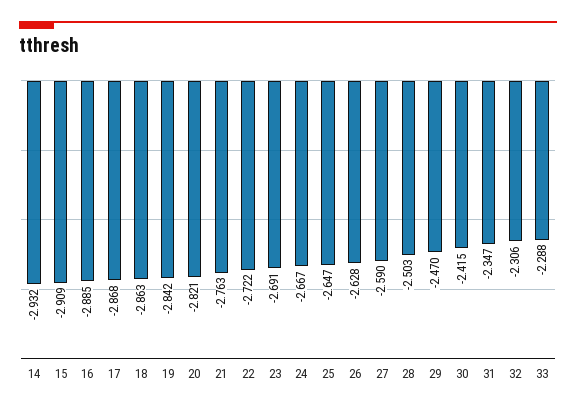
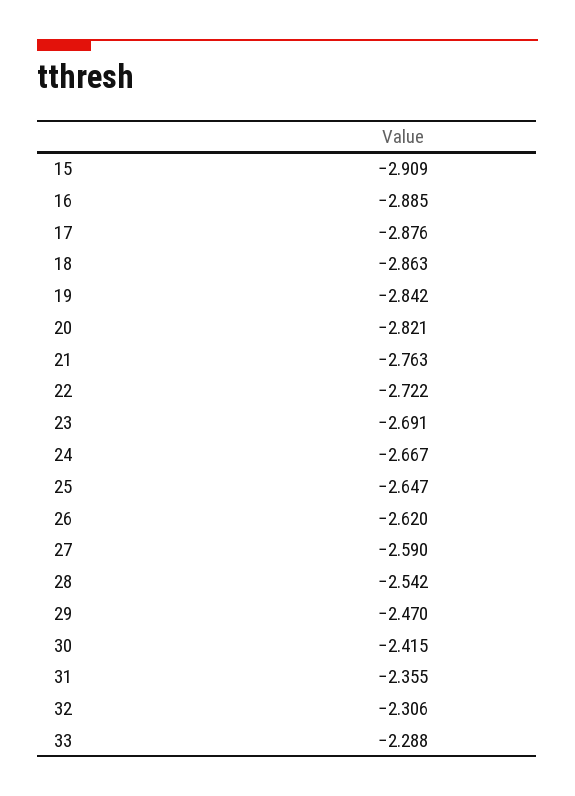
14: -2.932 -> none
17: -2.868 -> -2.876
26: -2.628 -> -2.62
28: -2.503 -> -2.542
31: -2.347 -> -2.355

